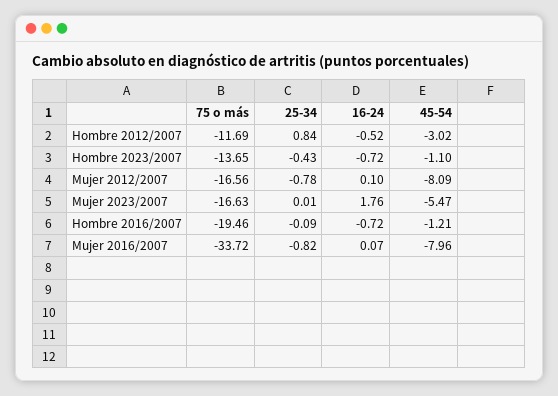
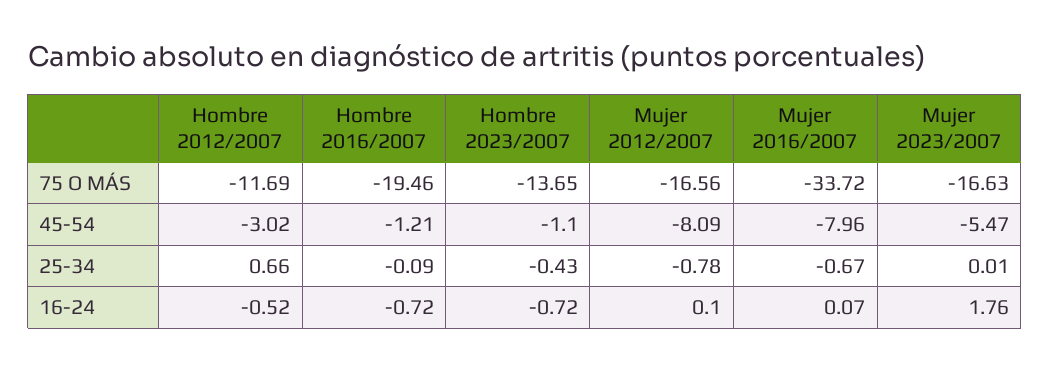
25-34, Hombre 2012/2007: 0.84 -> 0.66
25-34, Mujer 2016/2007: -0.82 -> -0.67

